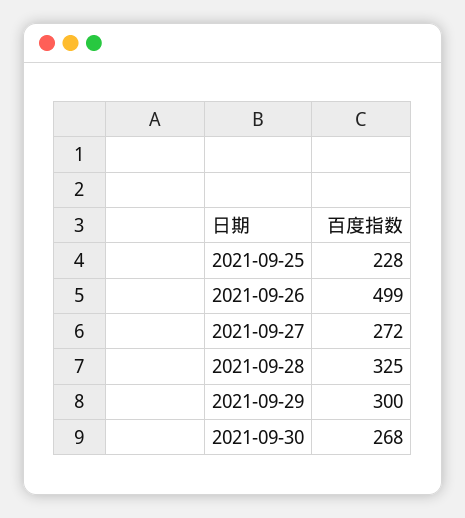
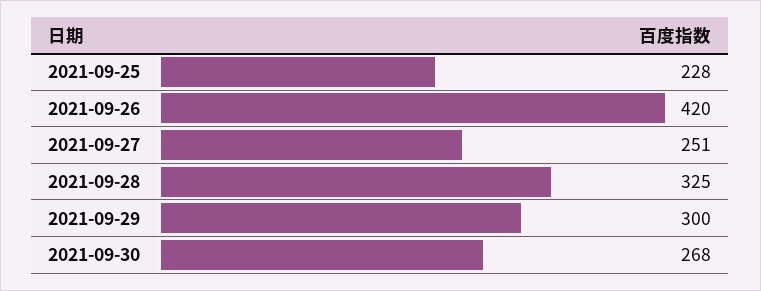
2021-09-26: 499 -> 420
2021-09-27: 272 -> 251

